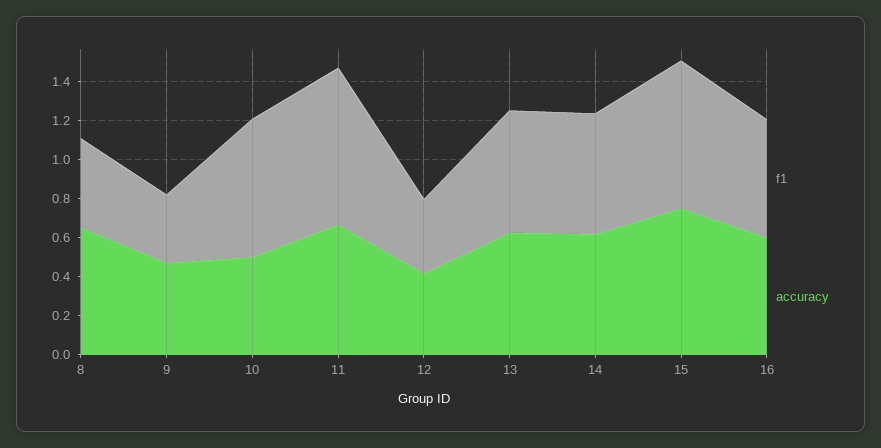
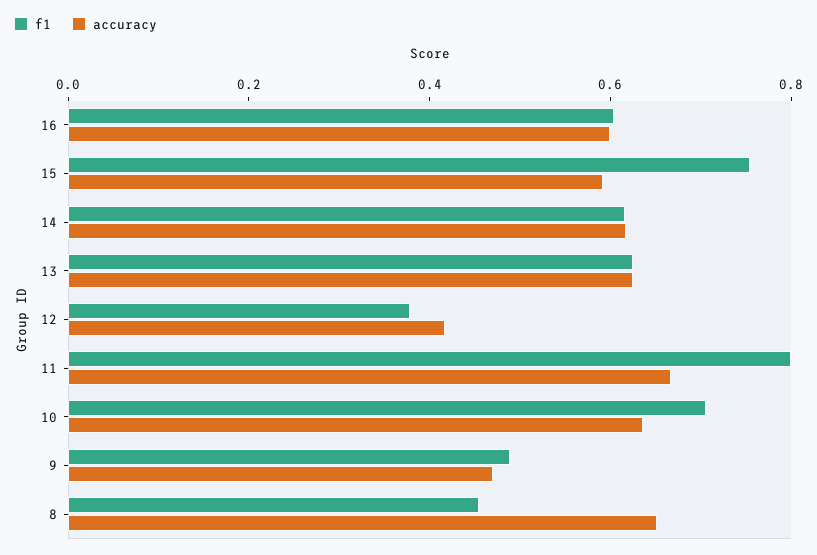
f1, 9: 0.35 -> 0.5
accuracy, 10: 0.5 -> 0.65
accuracy, 15: 0.75 -> 0.6

